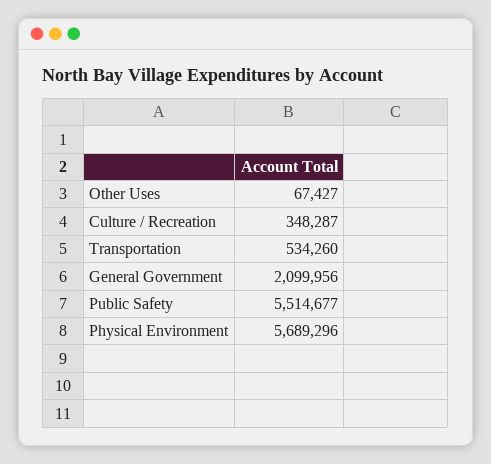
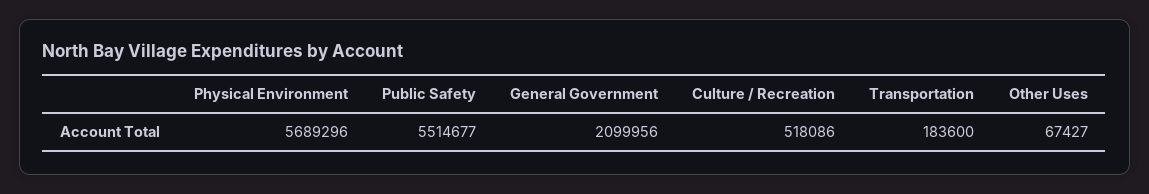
Culture / Recreation: 348287 -> 518086
Transportation: 534260 -> 183600

